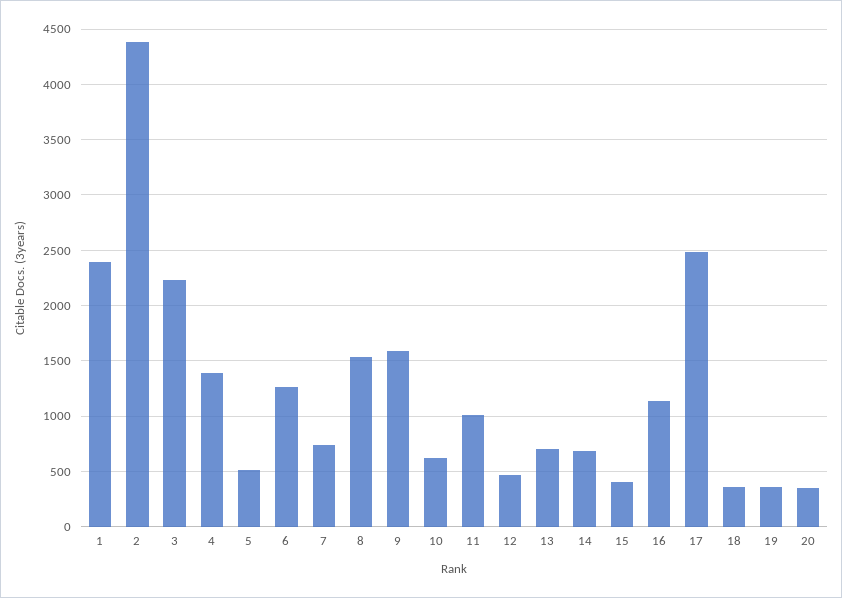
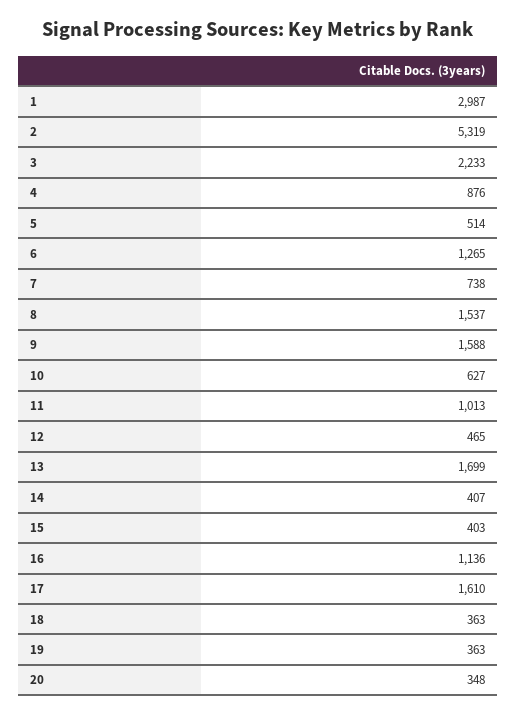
1: 2400 -> 2987
2: 4400 -> 5319
4: 1400 -> 876
13: 700 -> 1699
14: 700 -> 407
17: 2500 -> 1610

